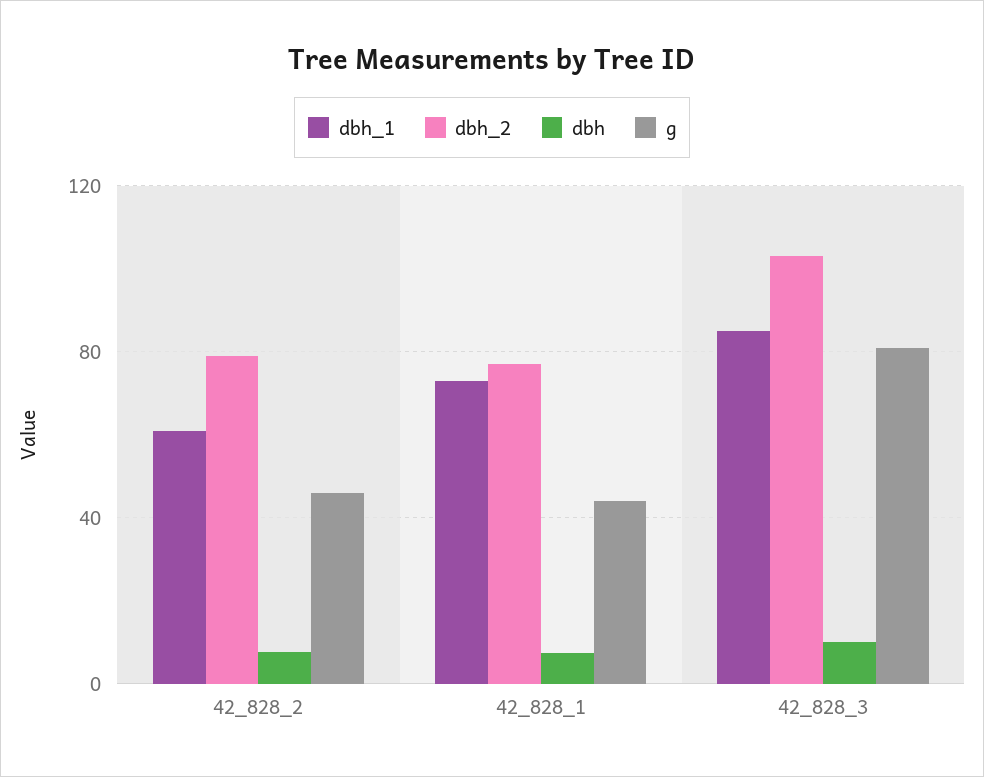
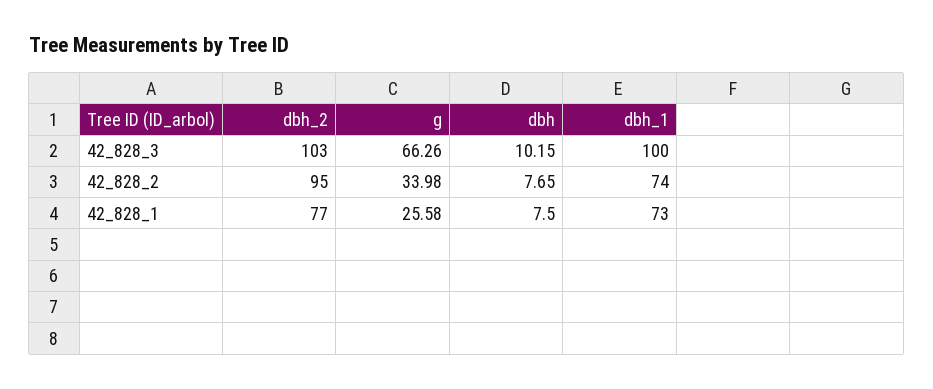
dbh_1, 42_828_2: 60 -> 74
dbh_2, 42_828_2: 80 -> 95
g, 42_828_2: 45 -> 33.98
g, 42_828_1: 45 -> 25.58
dbh_1, 42_828_3: 85 -> 100
g, 42_828_3: 80 -> 66.26

